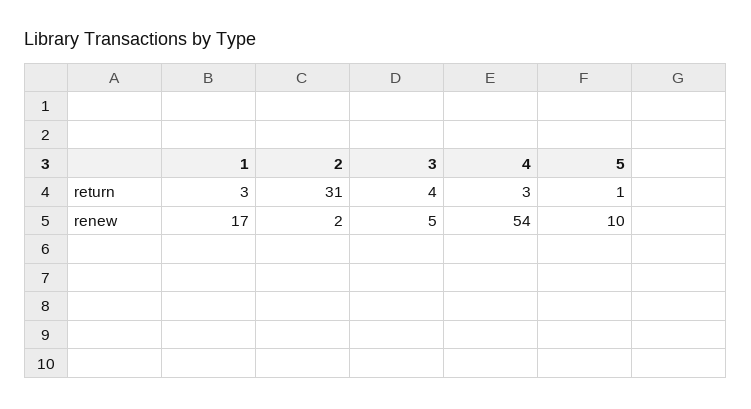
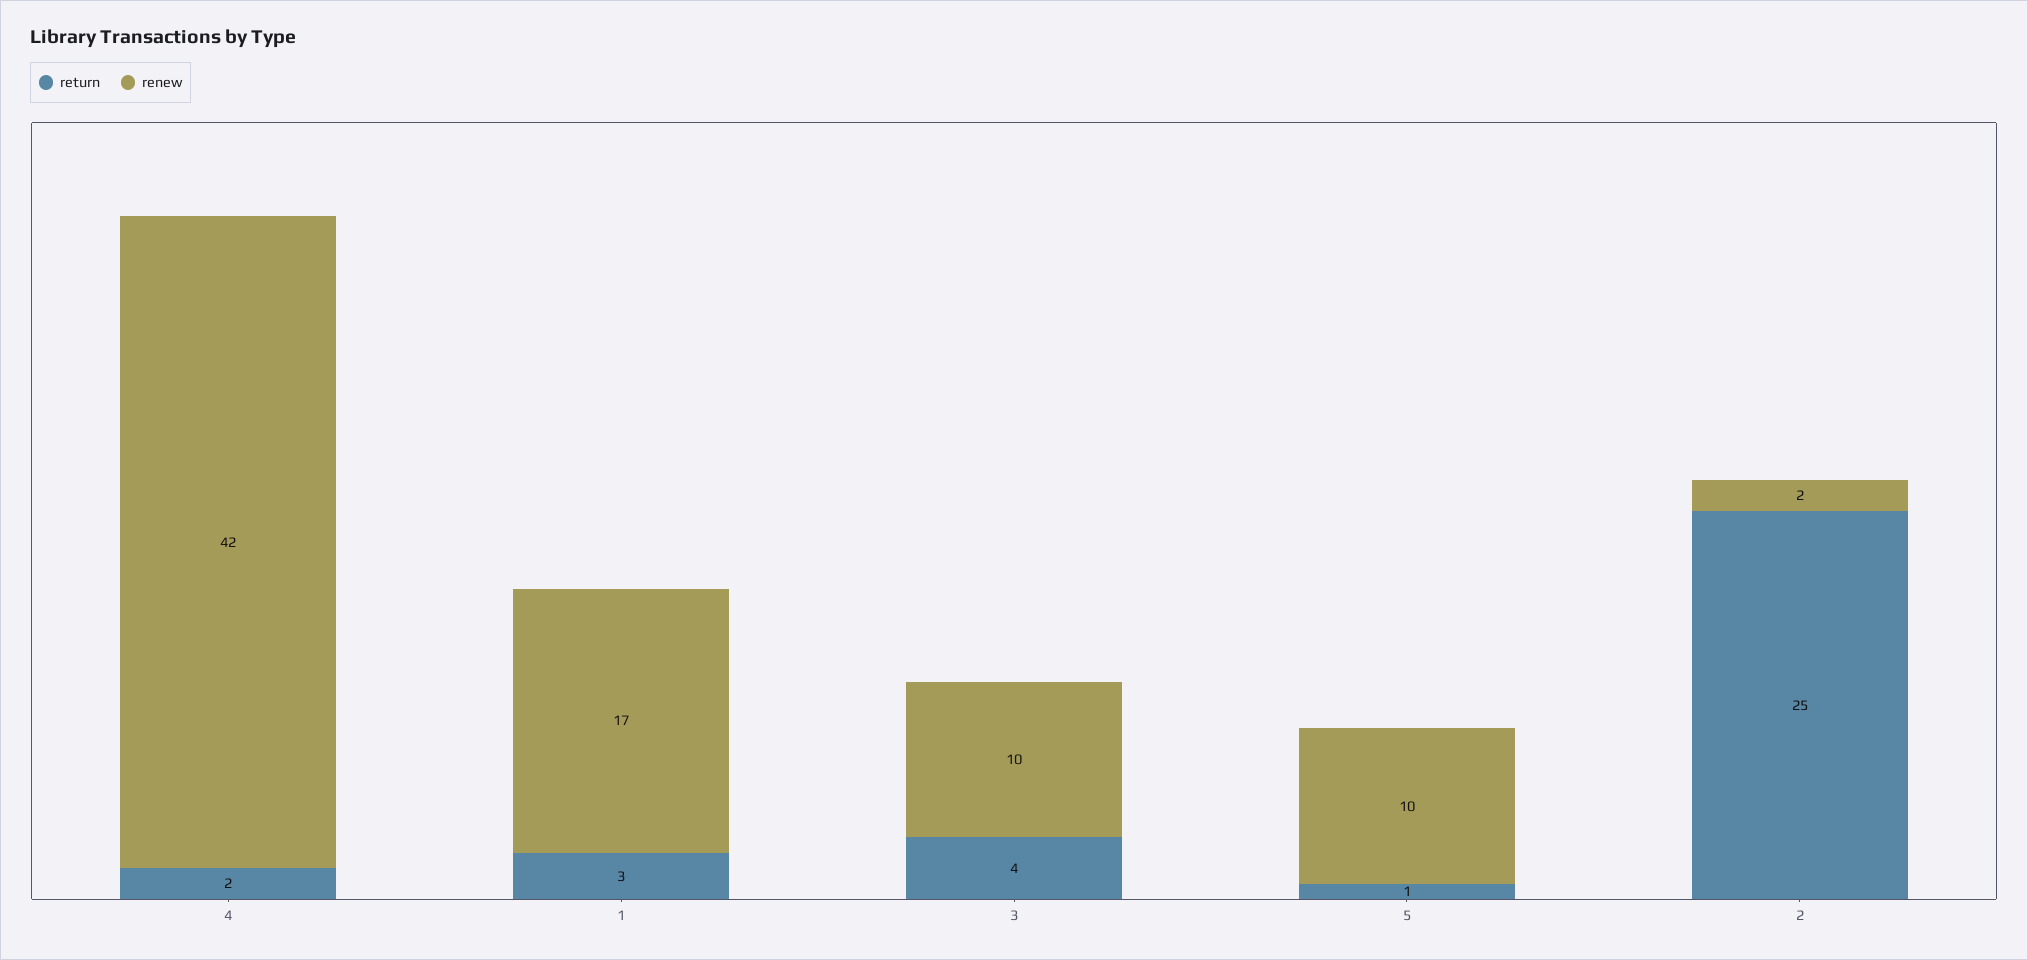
return, 2: 31 -> 25
return, 4: 3 -> 2
renew, 3: 5 -> 10
renew, 4: 54 -> 42

